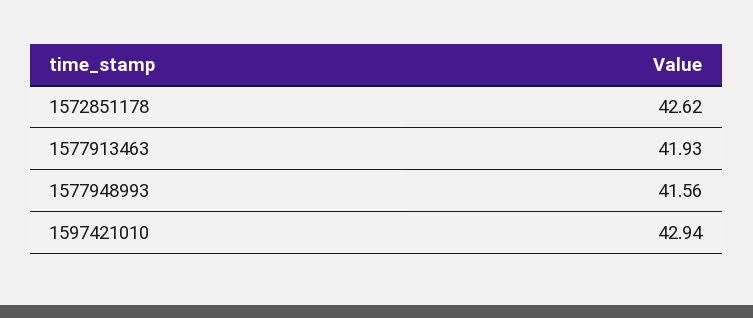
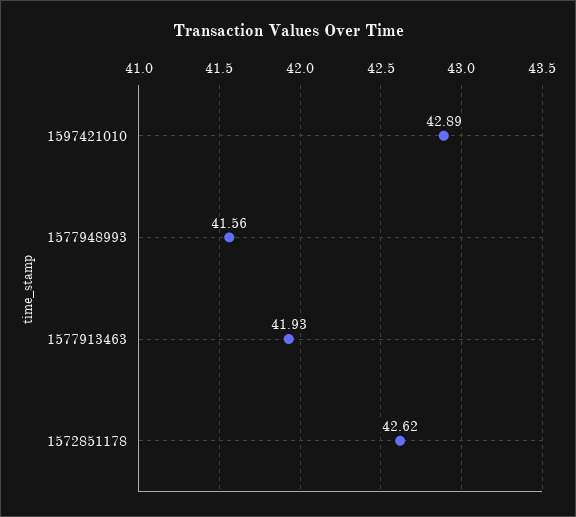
1597421010: 42.94 -> 42.89

